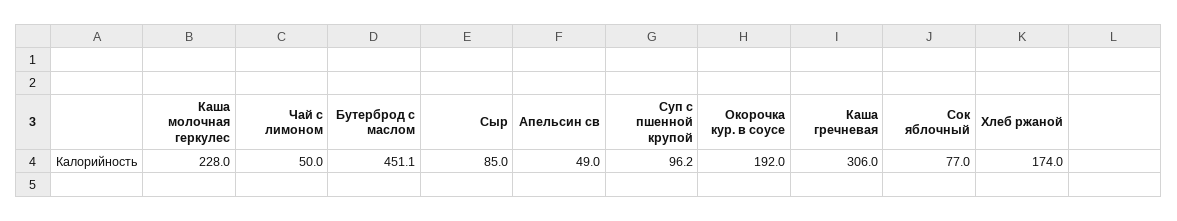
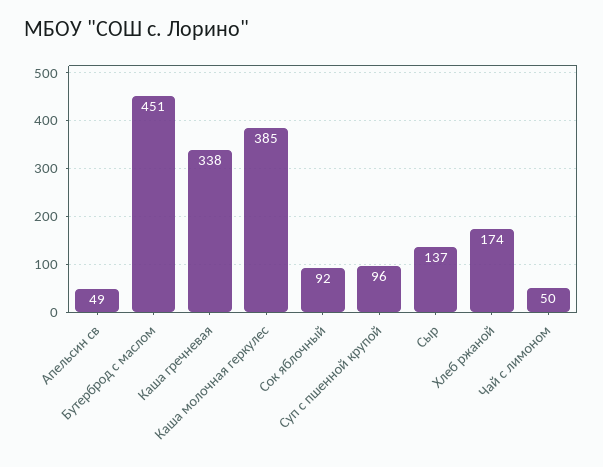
Каша молочная геркулес: 228 -> 385
Сыр: 85 -> 137
Окорочка кур. в соусе: 192 -> none
Каша гречневая: 306 -> 338
Сок яблочный: 77 -> 92

